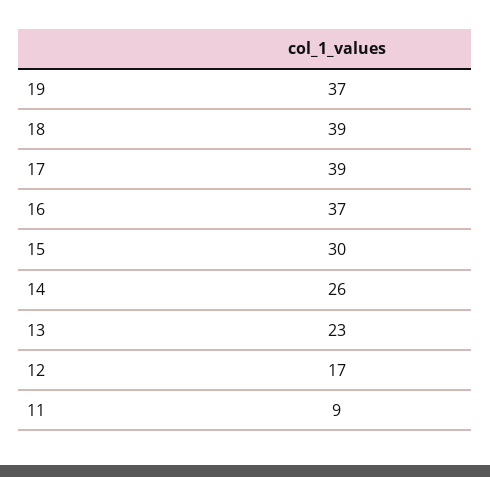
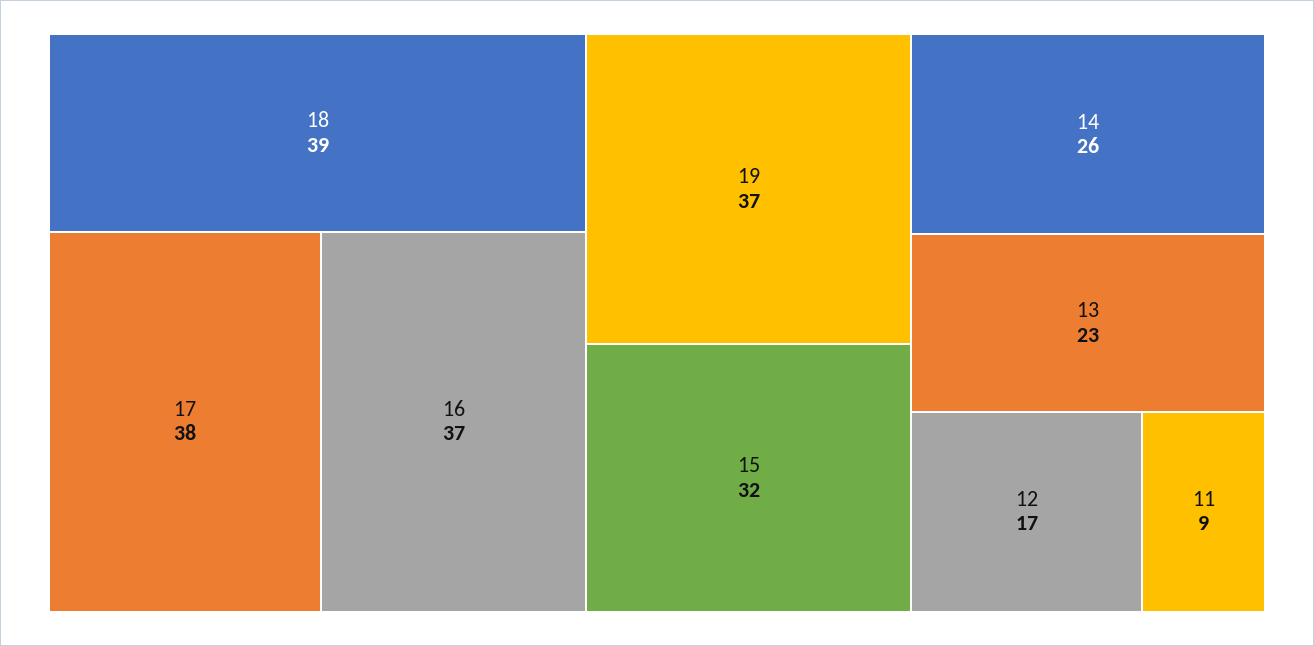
17: 39 -> 38
15: 30 -> 32

